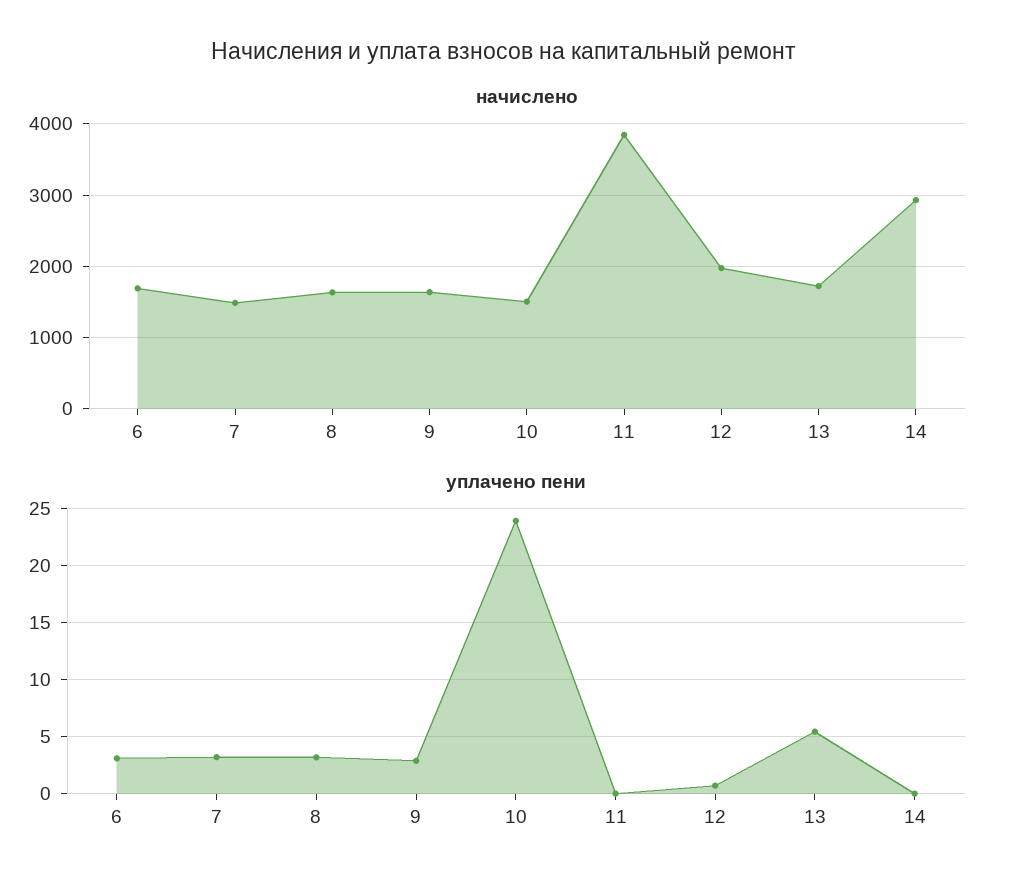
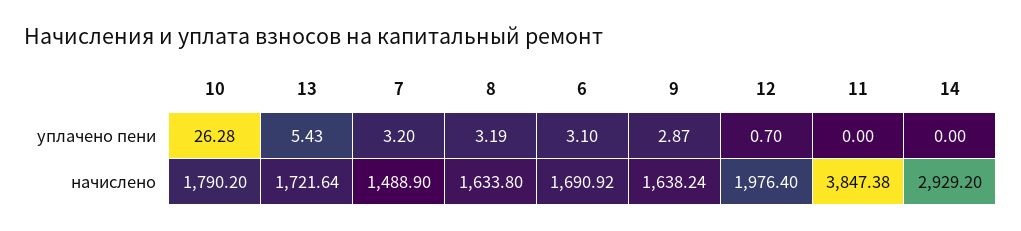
начислено, 10: 1500 -> 1790.2
уплачено пени, 10: 24 -> 26.28

